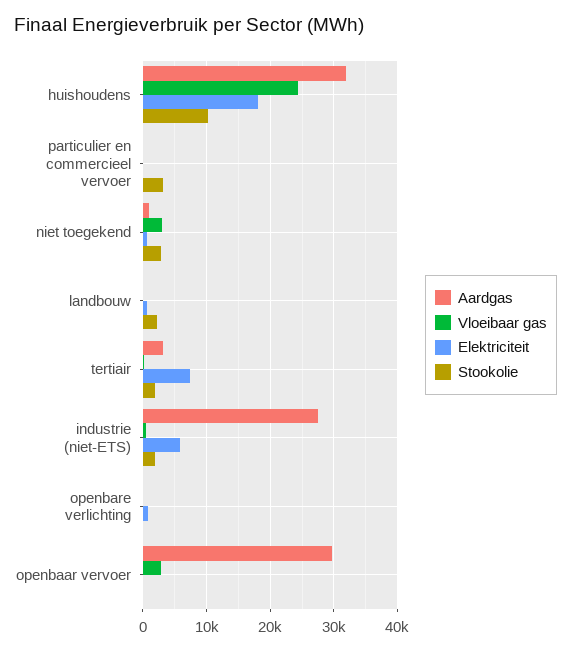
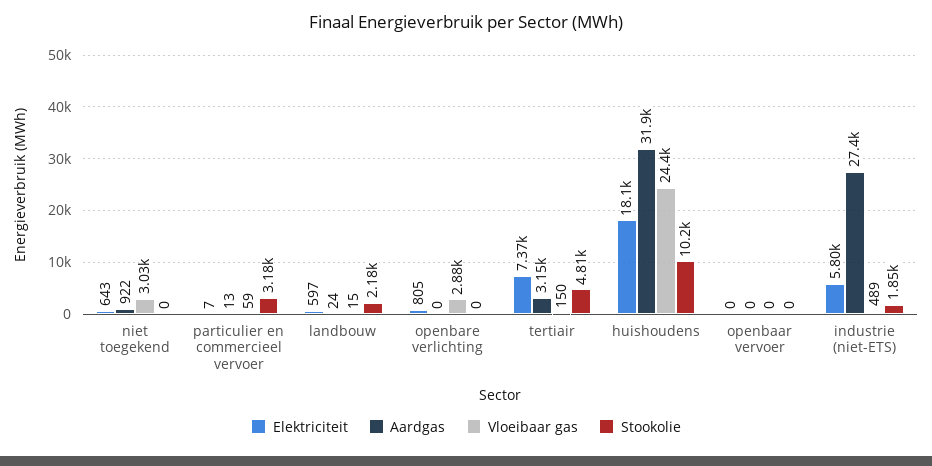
Stookolie, niet toegekend: 3000 -> 0
Stookolie, tertiair: 2000 -> 4810
Vloeibaar gas, openbare verlichting: 0 -> 2880
Aardgas, openbaar vervoer: 30000 -> 0
Vloeibaar gas, openbaar vervoer: 3000 -> 0

